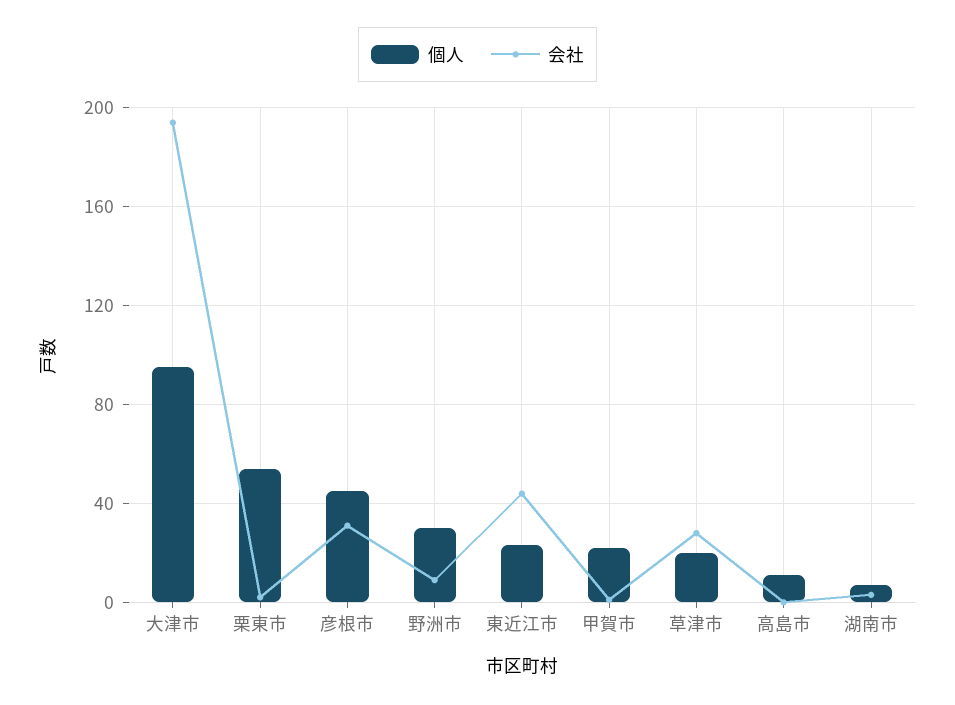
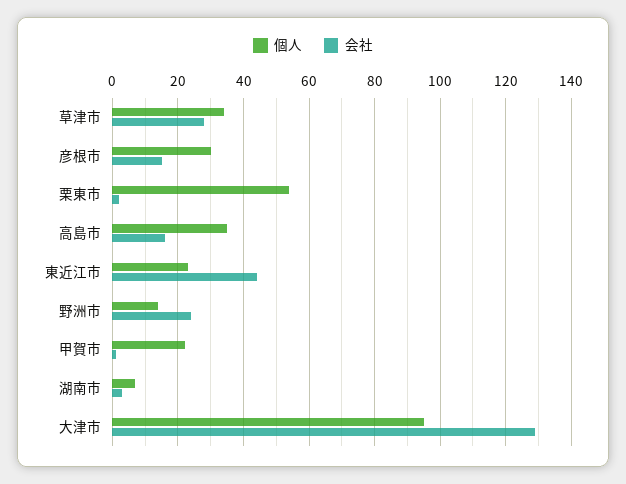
会社, 大津市: 195 -> 130
個人, 彦根市: 45 -> 30
会社, 彦根市: 30 -> 15
個人, 野洲市: 30 -> 15
会社, 野洲市: 10 -> 25
個人, 草津市: 20 -> 35
個人, 高島市: 10 -> 35
会社, 高島市: 0 -> 15

